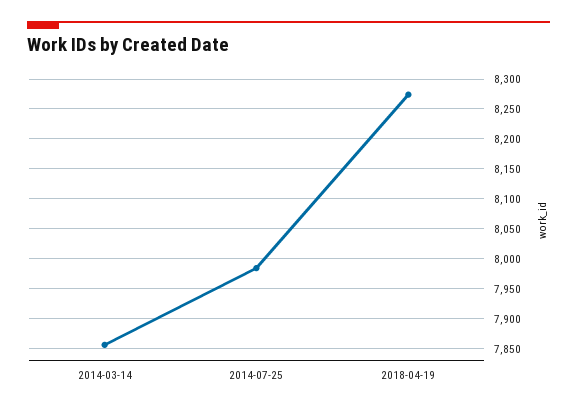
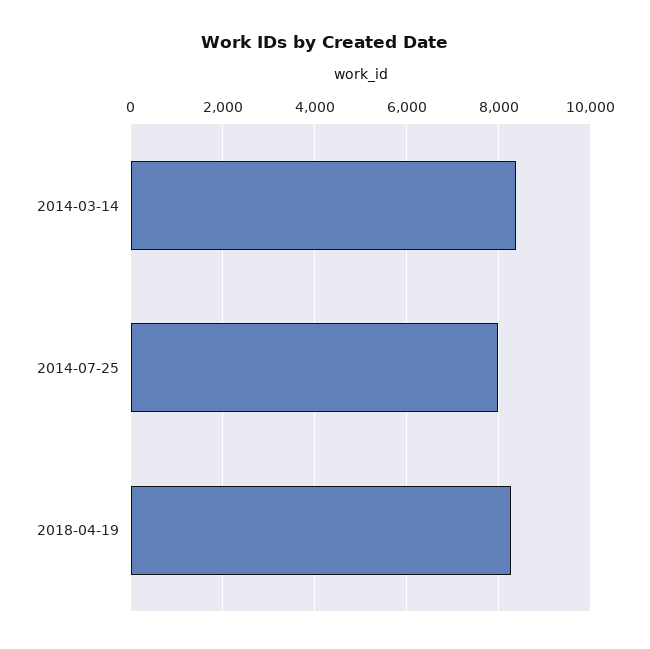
2014-03-14: 7850 -> 8400

